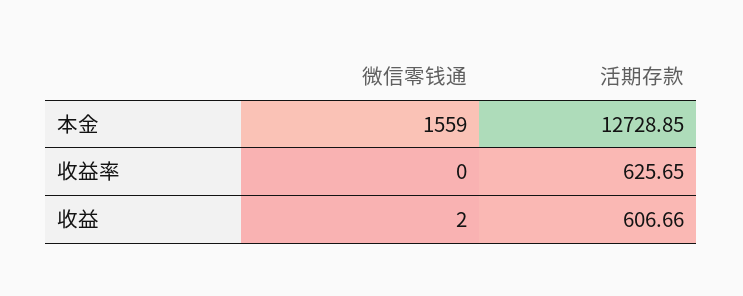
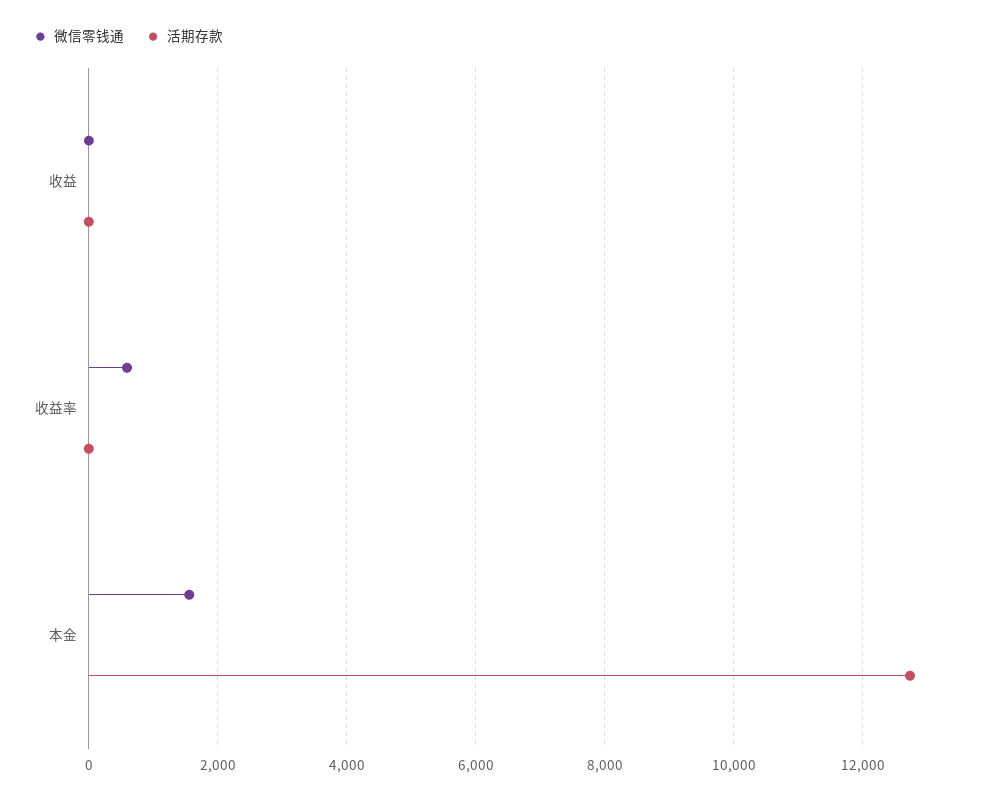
微信零钱通, 收益率: 0 -> 600
活期存款, 收益率: 625.65 -> 0
活期存款, 收益: 606.66 -> 0

